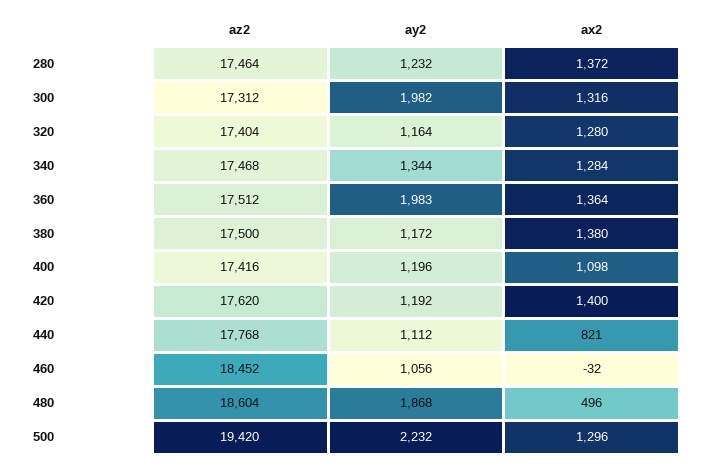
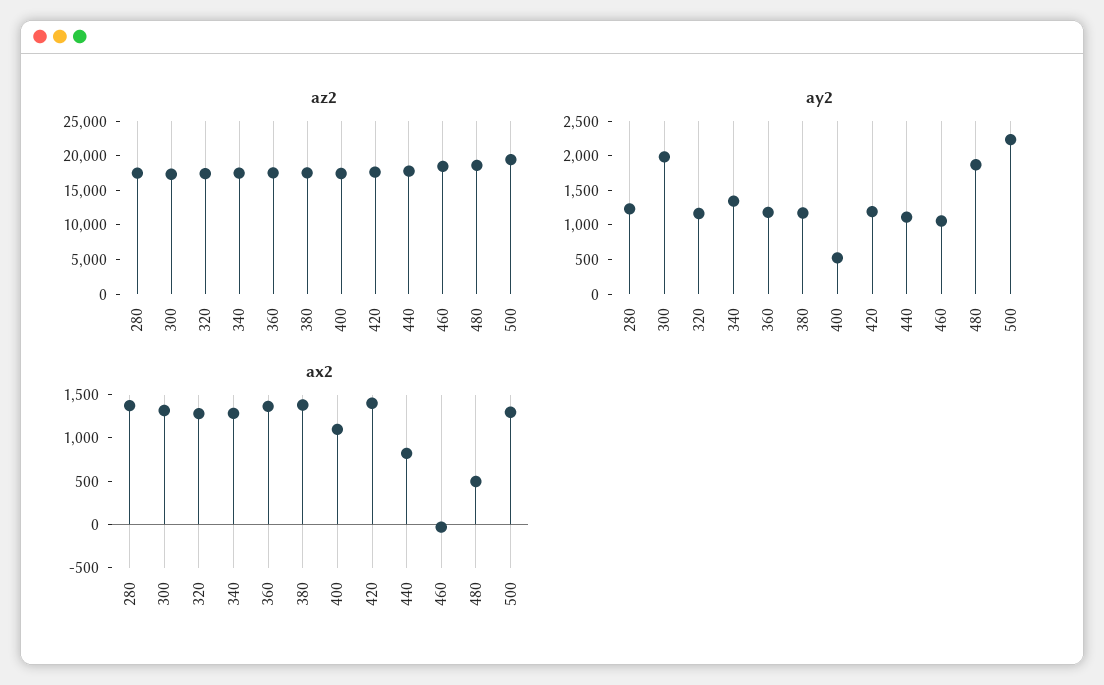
ay2, 360: 1983 -> 1250
ay2, 400: 1196 -> 500

